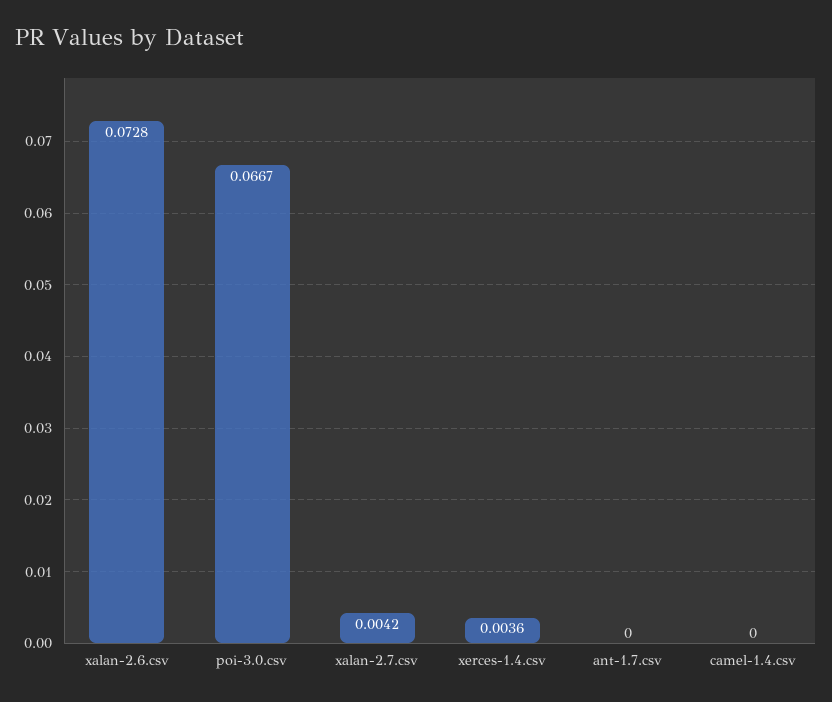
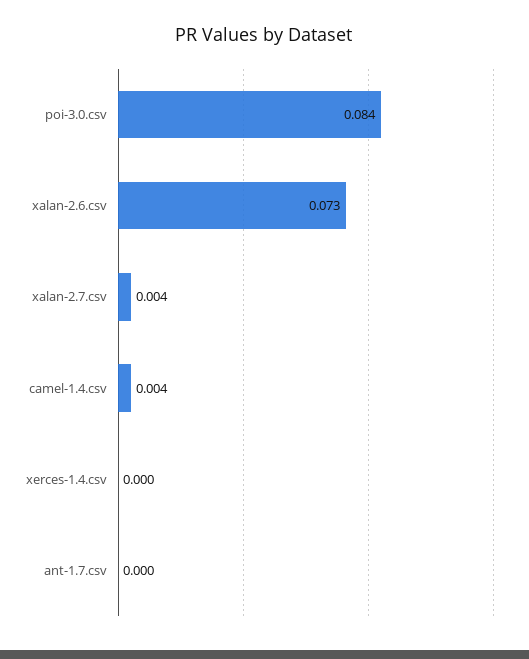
poi-3.0.csv: 0.0667 -> 0.084
xerces-1.4.csv: 0.0036 -> 0
camel-1.4.csv: 0 -> 0.004

